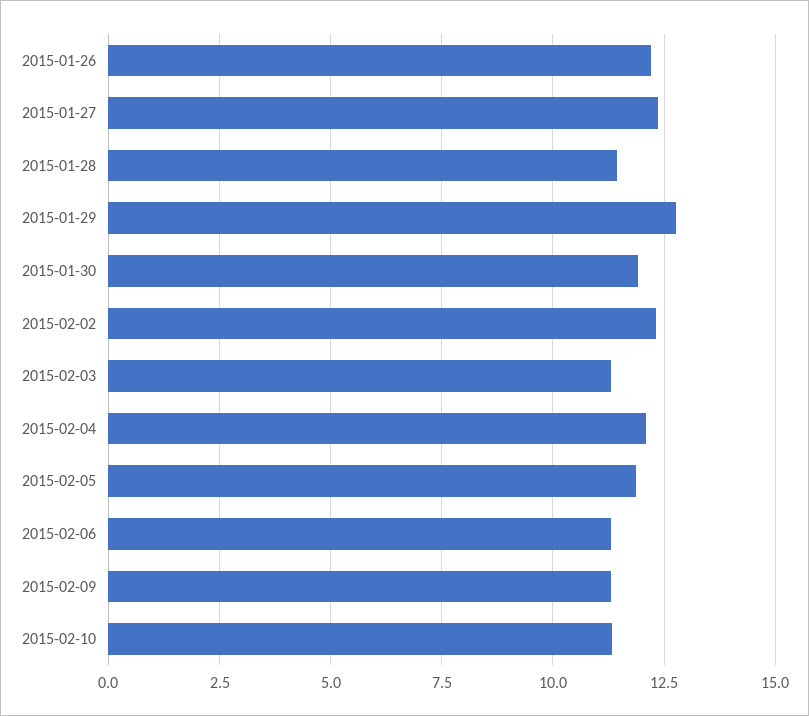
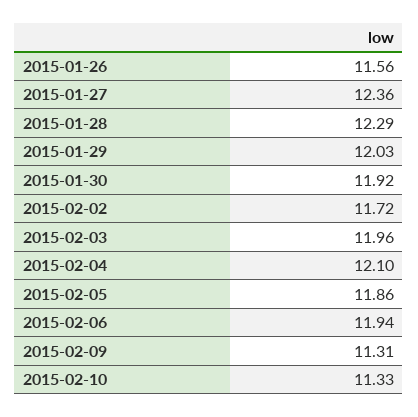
2015-01-26: 12.25 -> 11.56
2015-01-28: 11.5 -> 12.29
2015-01-29: 12.75 -> 12.03
2015-02-02: 12.25 -> 11.72
2015-02-03: 11.25 -> 11.96
2015-02-06: 11.25 -> 11.94

